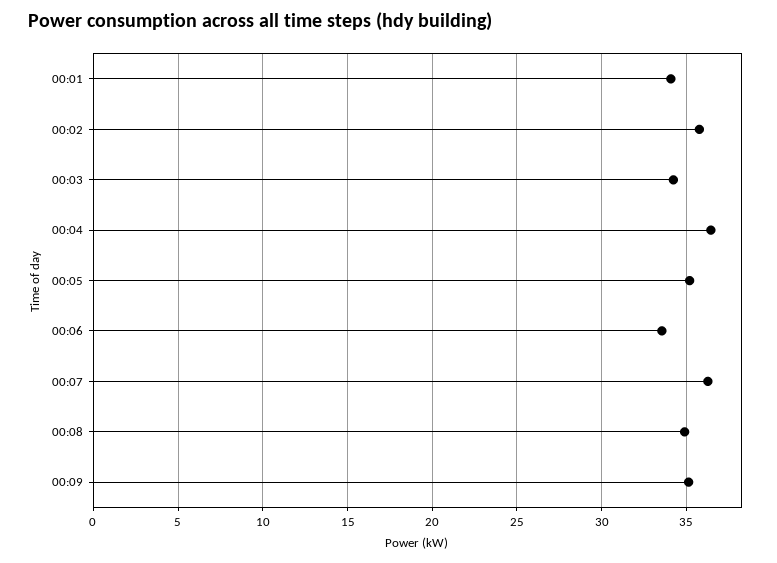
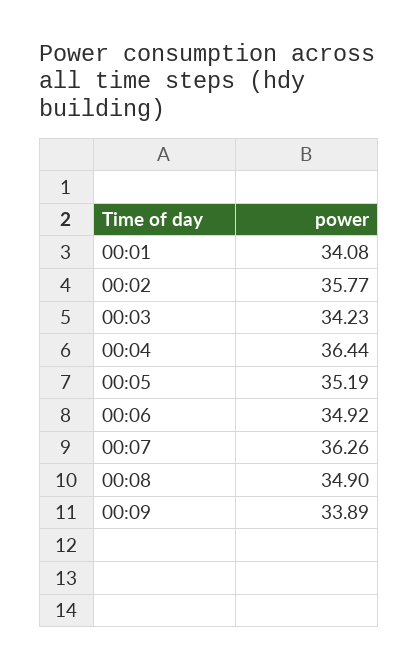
00:06: 33.5 -> 34.92
00:09: 35 -> 33.89

